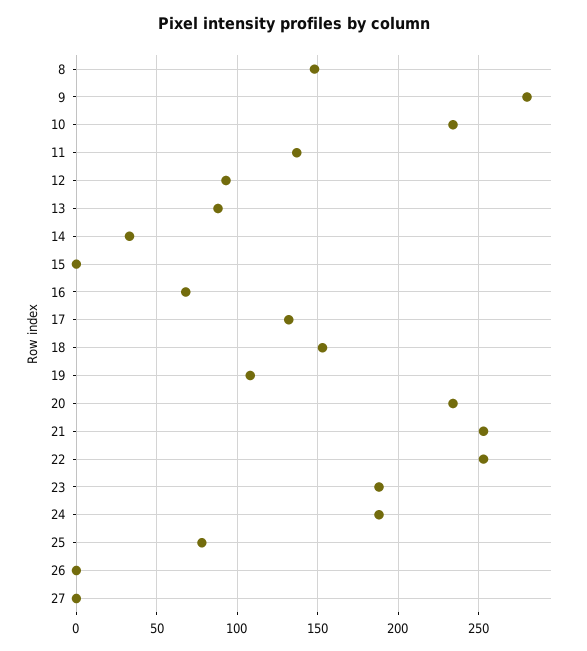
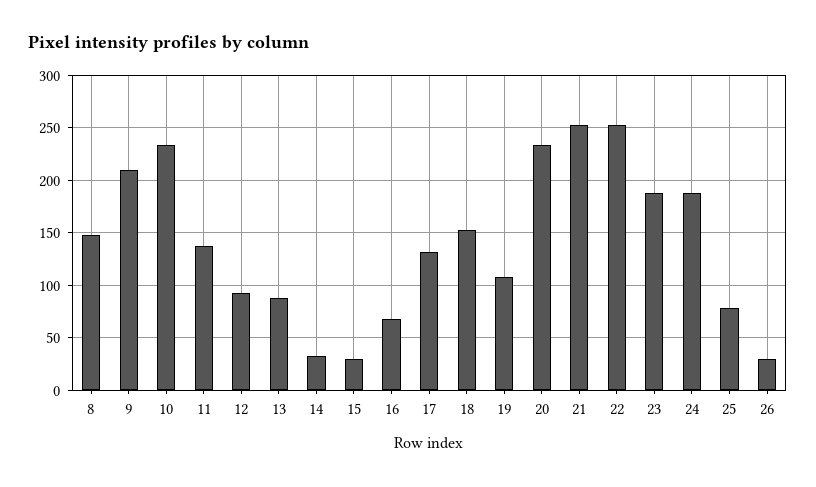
9: 280 -> 210
15: 0 -> 30
26: 0 -> 30
27: 0 -> none

